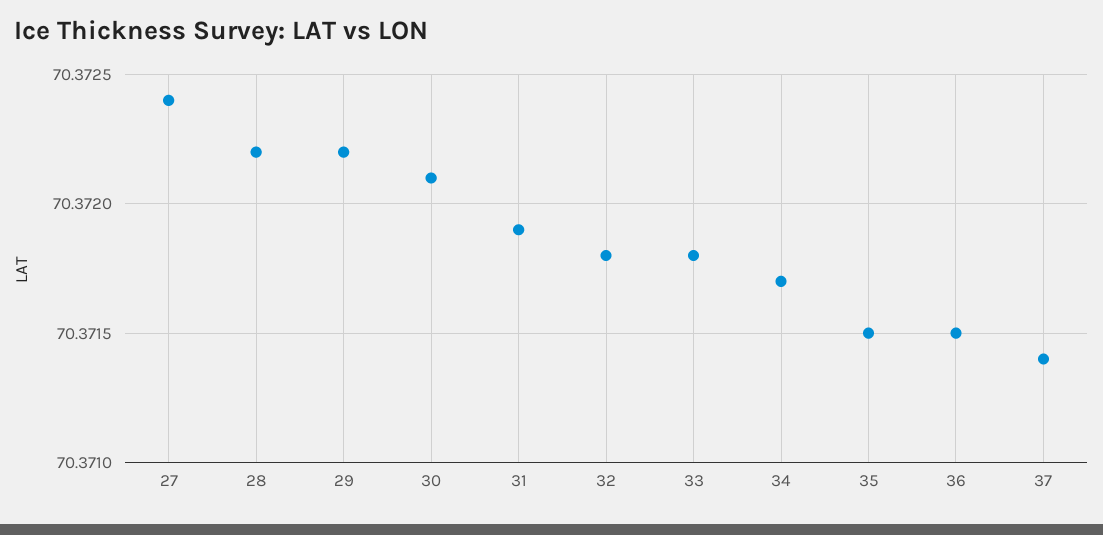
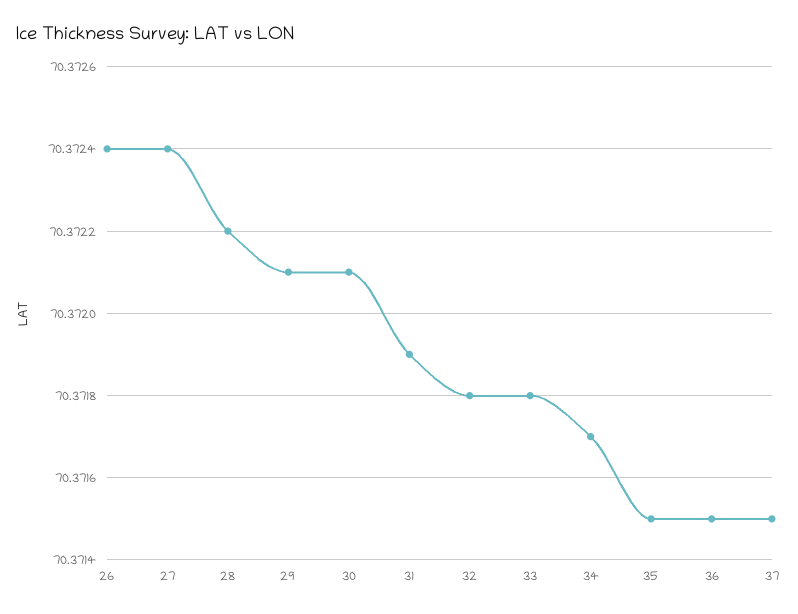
29: 70.3722 -> 70.3721
37: 70.3714 -> 70.3715
26: none -> 70.3724

